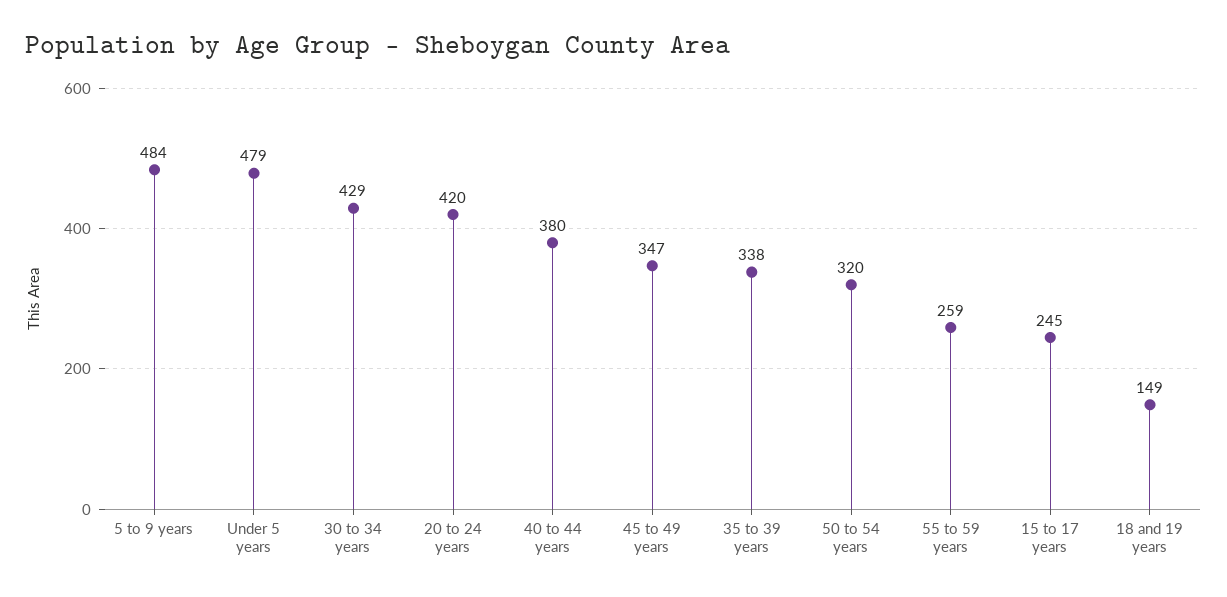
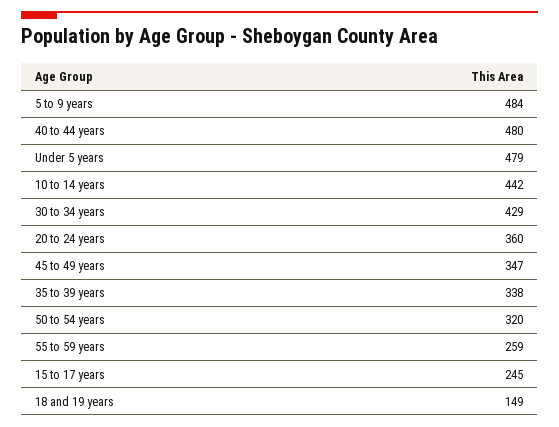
20 to 24 years: 420 -> 360
40 to 44 years: 380 -> 480
10 to 14 years: none -> 442

